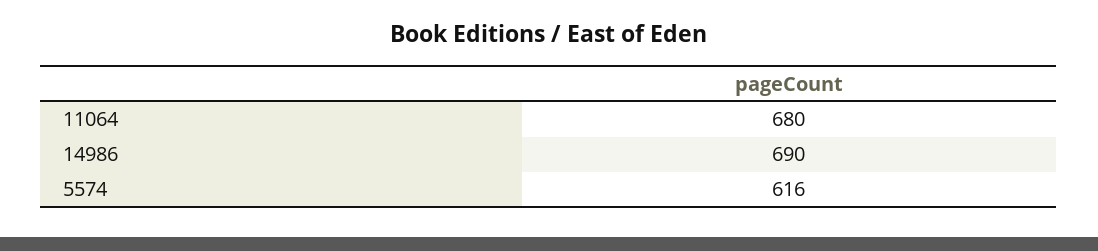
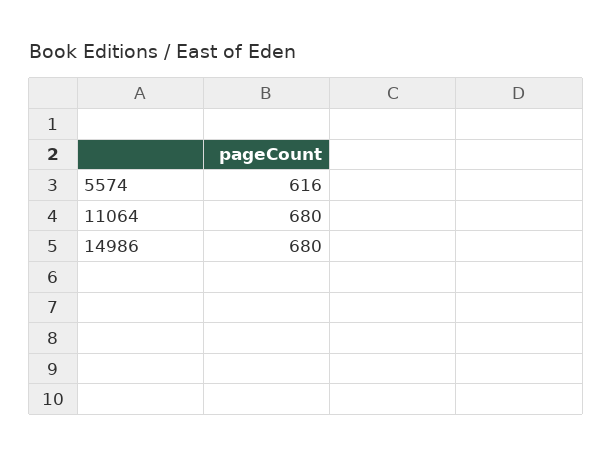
14986: 690 -> 680

